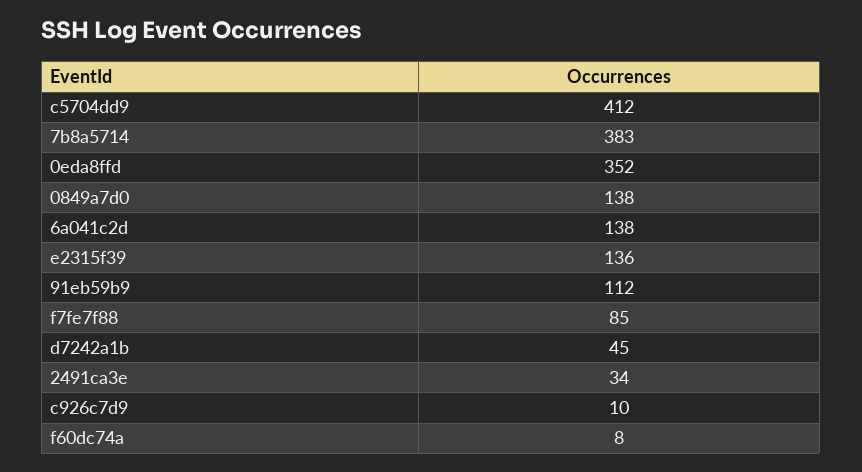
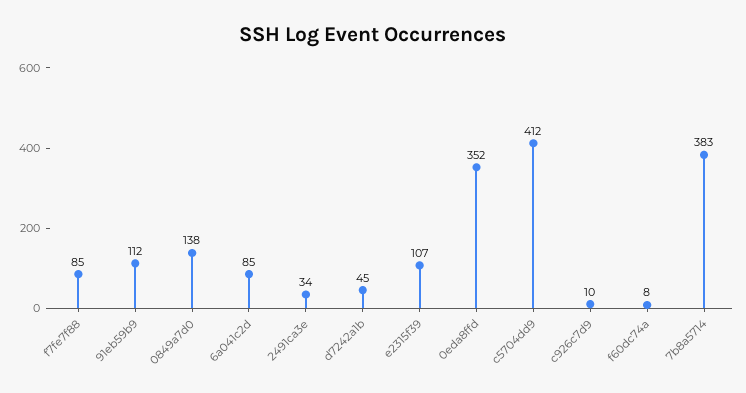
6a041c2d: 138 -> 85
e2315f39: 136 -> 107

